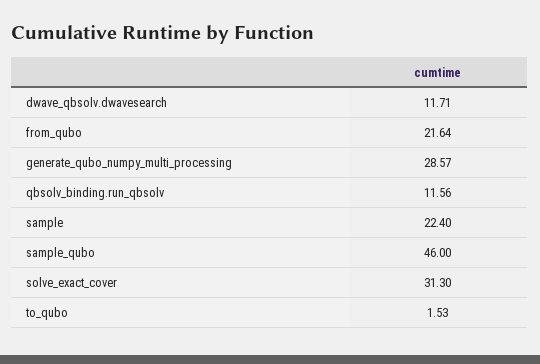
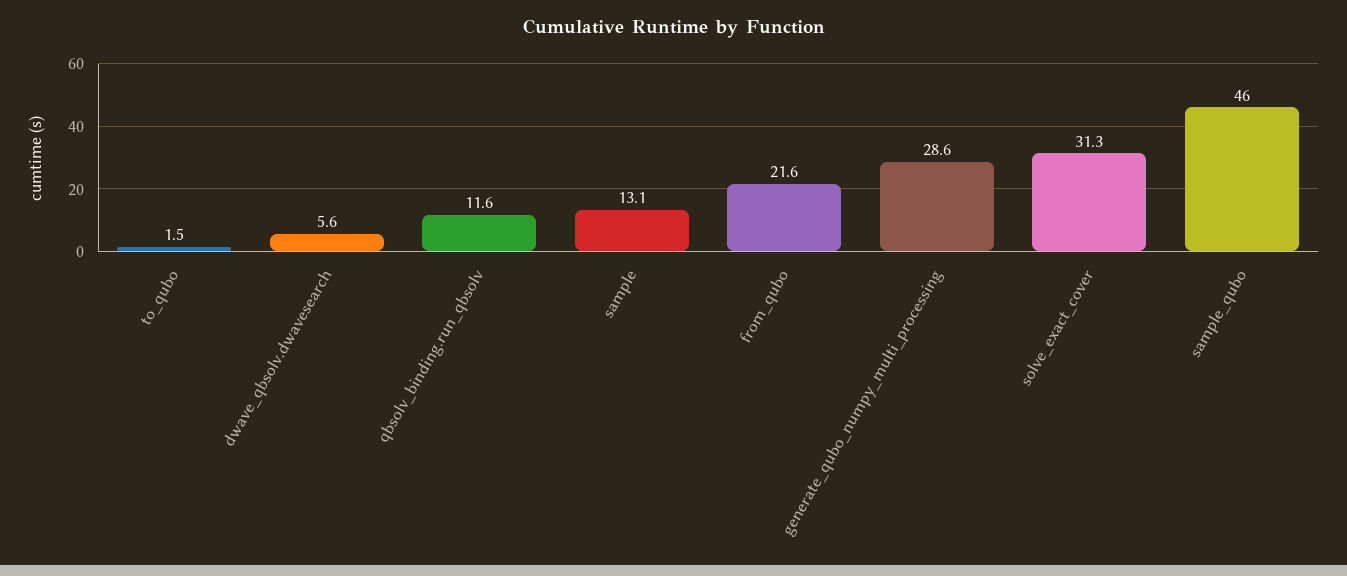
dwave_qbsolv.dwavesearch: 11.71 -> 5.6
sample: 22.4 -> 13.1

